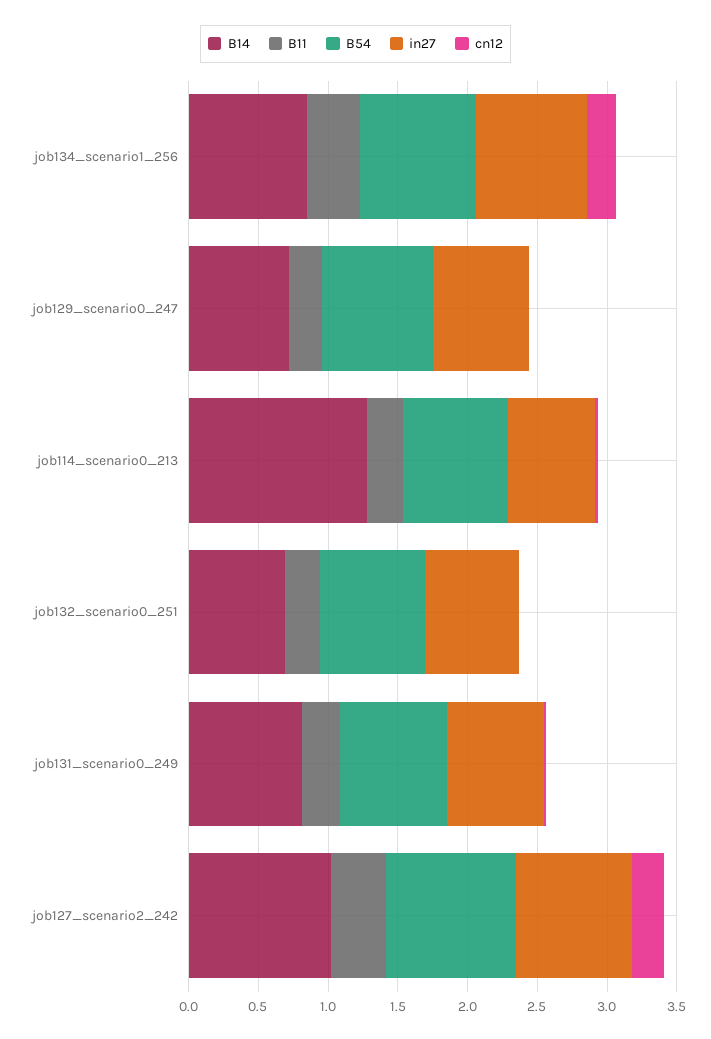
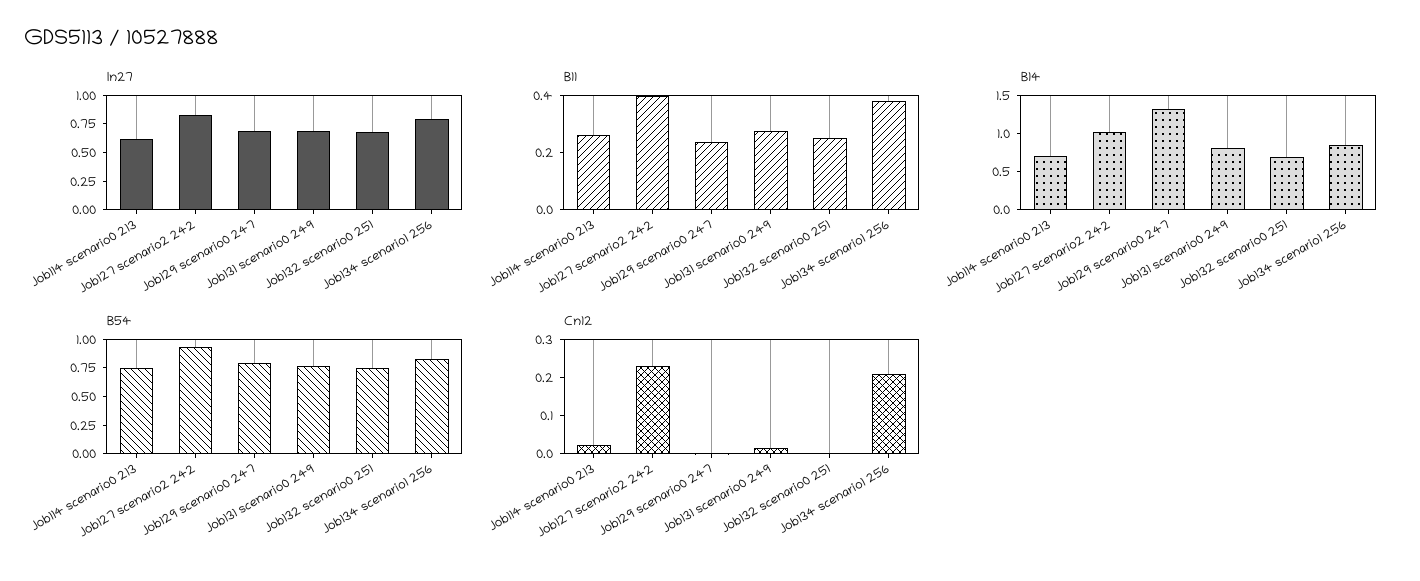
B14, job129_scenario0_247: 0.7 -> 1.25
B14, job114_scenario0_213: 1.3 -> 0.75

